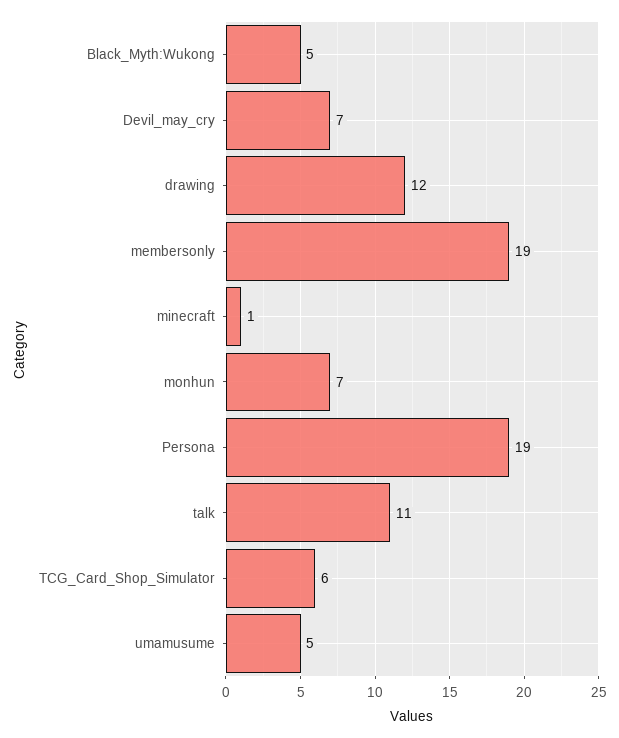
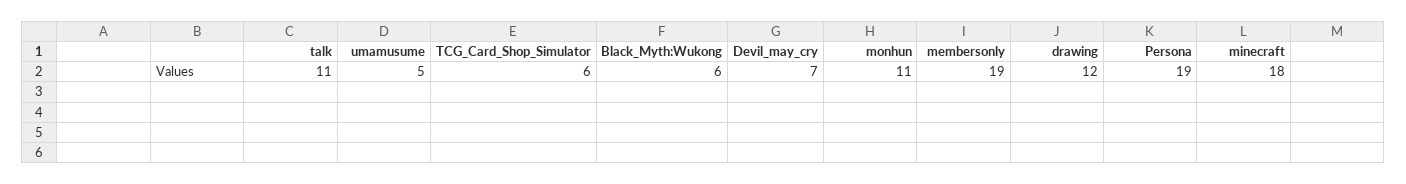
Black_Myth:Wukong: 5 -> 6
minecraft: 1 -> 18
monhun: 7 -> 11

